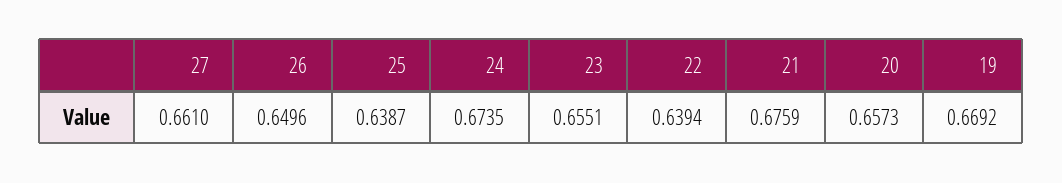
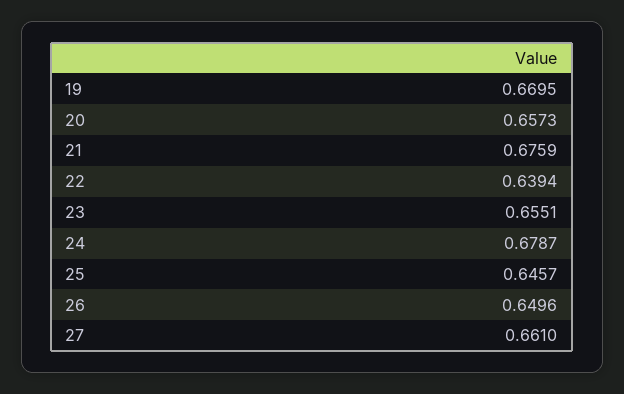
25: 0.6387 -> 0.6457
24: 0.6735 -> 0.6787
19: 0.6692 -> 0.6695

